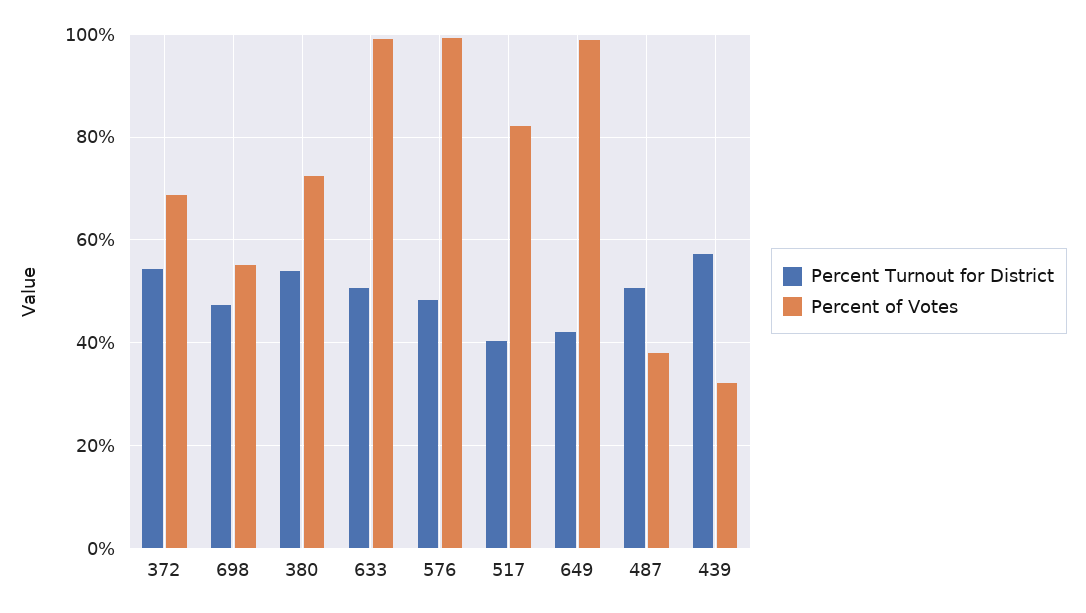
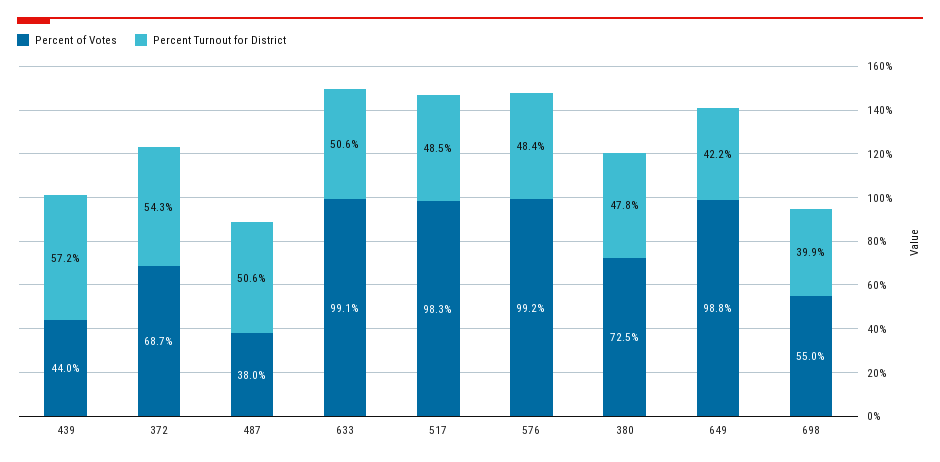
Percent Turnout for District, 698: 48 -> 39.9
Percent Turnout for District, 380: 54 -> 47.8
Percent Turnout for District, 517: 40 -> 48.5
Percent of Votes, 517: 82 -> 98.3
Percent of Votes, 439: 32 -> 44

